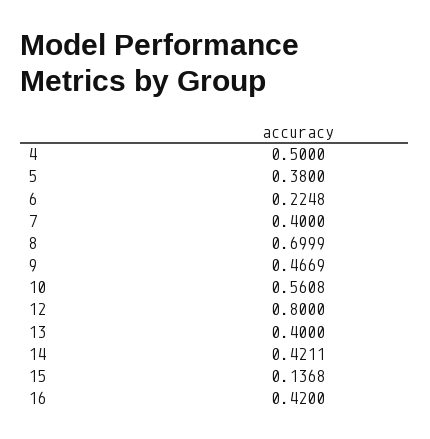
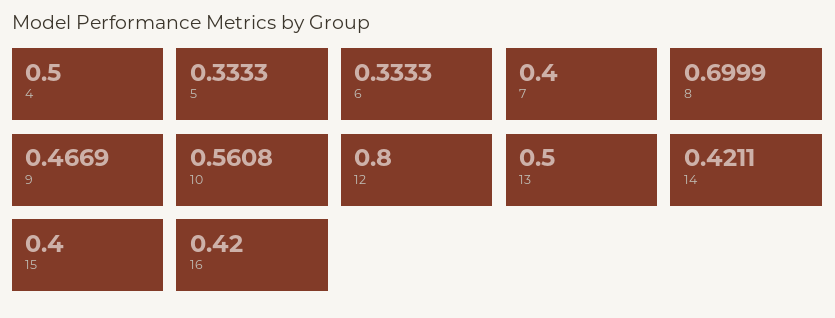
5: 0.38 -> 0.3333
6: 0.2248 -> 0.3333
13: 0.4 -> 0.5
15: 0.1368 -> 0.4

